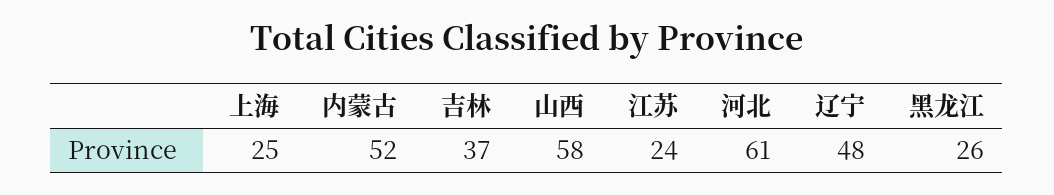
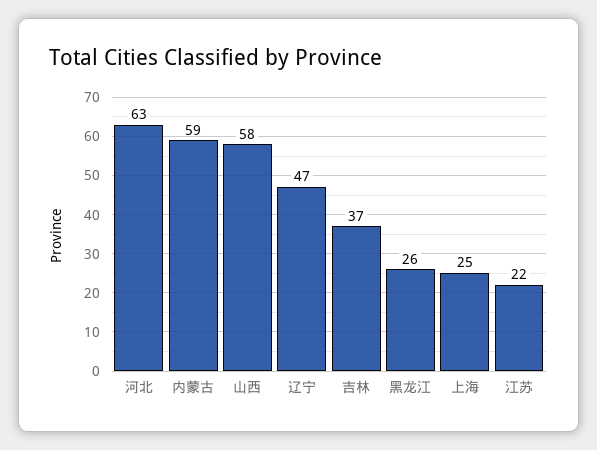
内蒙古: 52 -> 59
江苏: 24 -> 22
河北: 61 -> 63
辽宁: 48 -> 47

